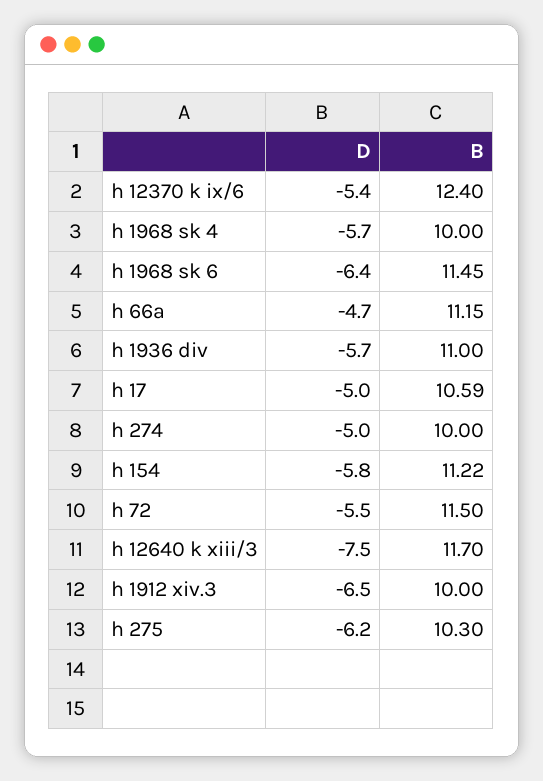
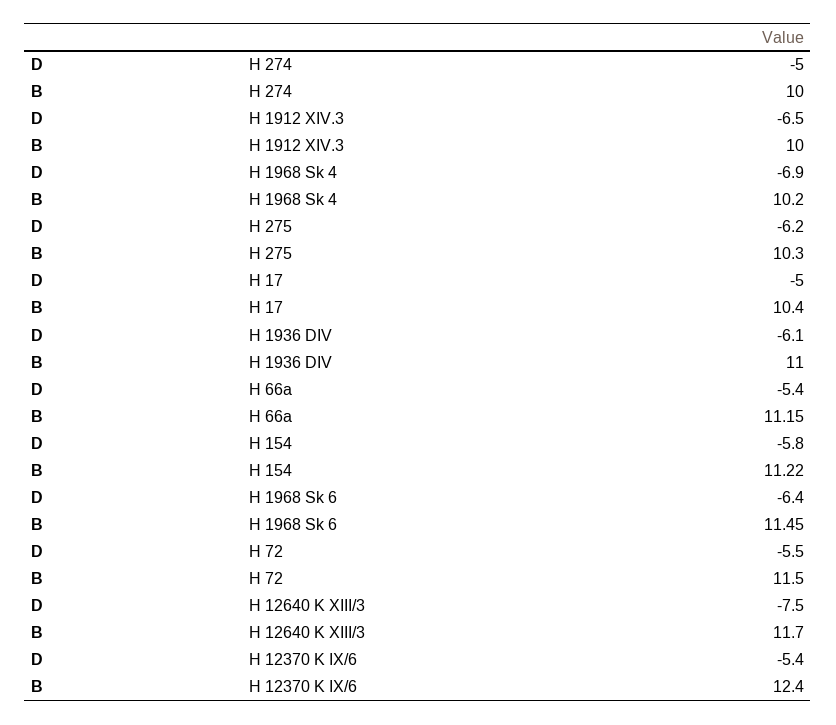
D, h 1968 sk 4: -5.7 -> -6.9
B, h 1968 sk 4: 10 -> 10.2
D, h 66a: -4.7 -> -5.4
D, h 1936 div: -5.7 -> -6.1
B, h 17: 10.59 -> 10.4

